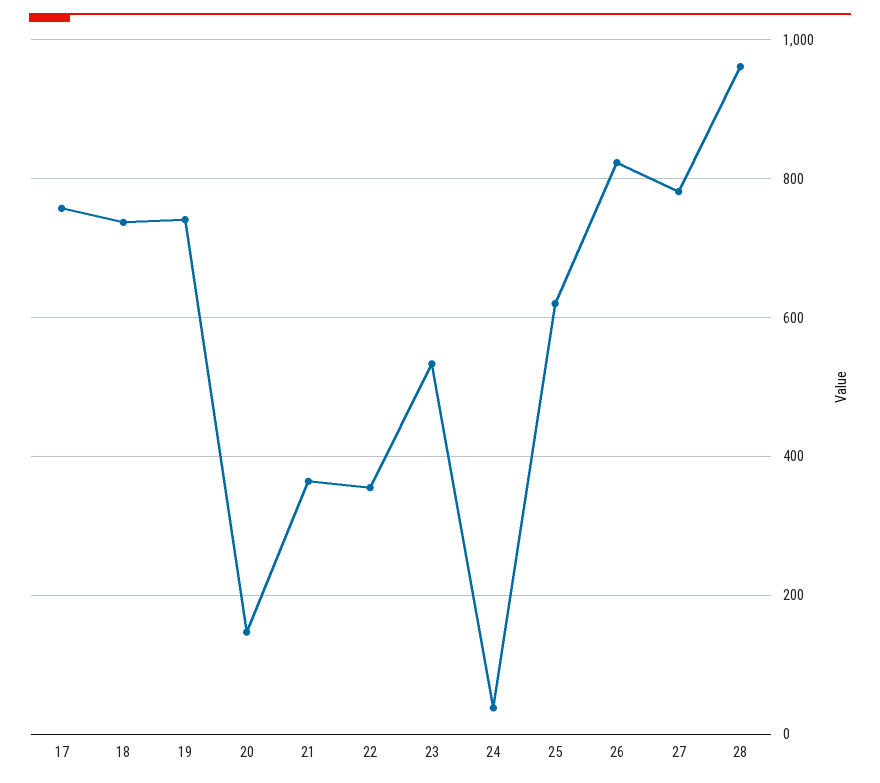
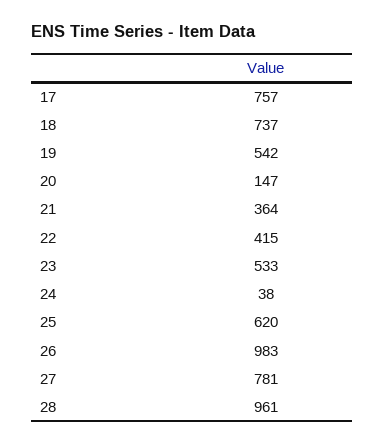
19: 740 -> 542
22: 360 -> 415
26: 820 -> 983

